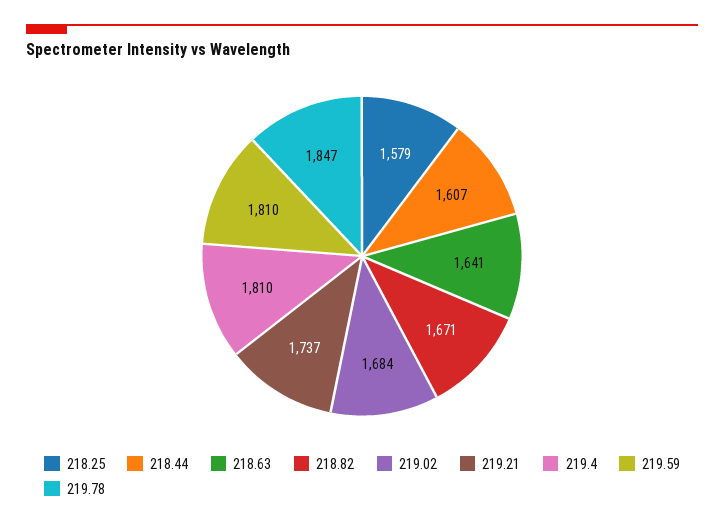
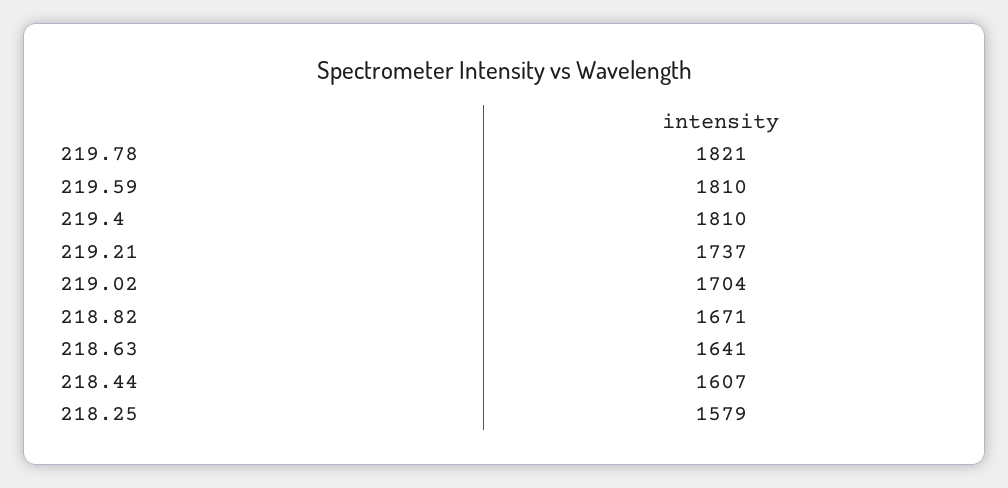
219.02: 1684 -> 1704
219.78: 1847 -> 1821

